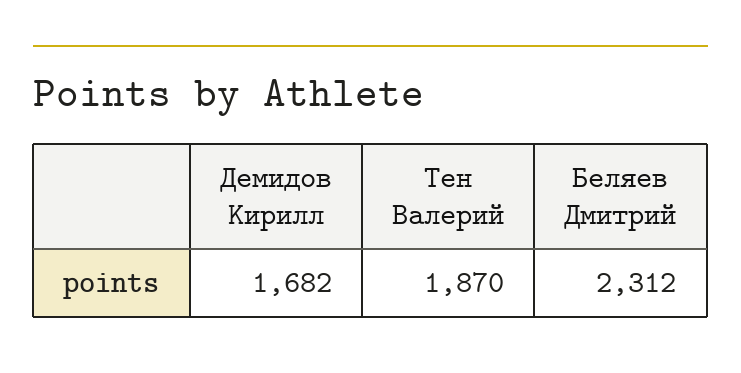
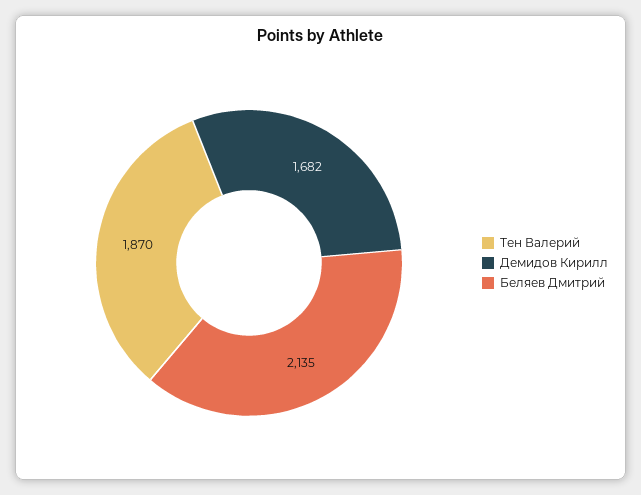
Беляев Дмитрий: 2312 -> 2135

